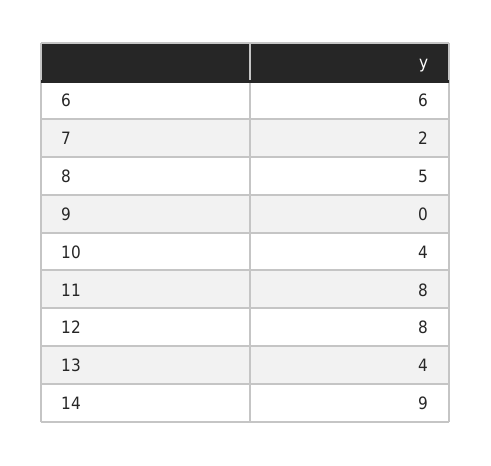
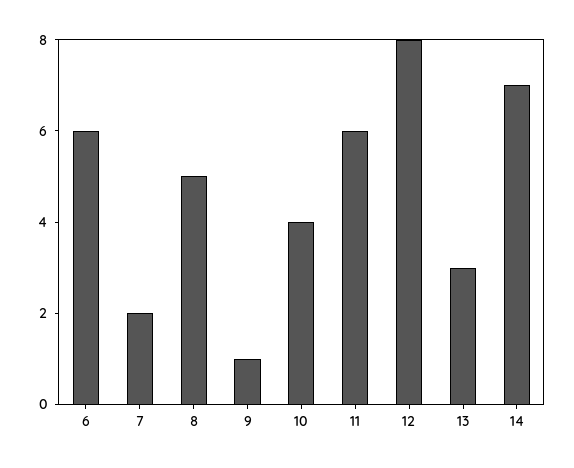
9: 0 -> 1
11: 8 -> 6
13: 4 -> 3
14: 9 -> 7

